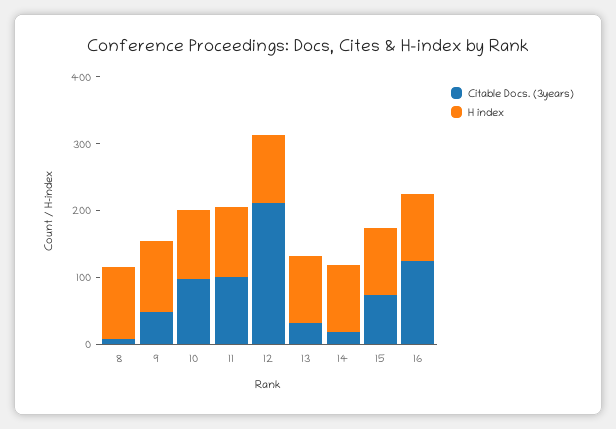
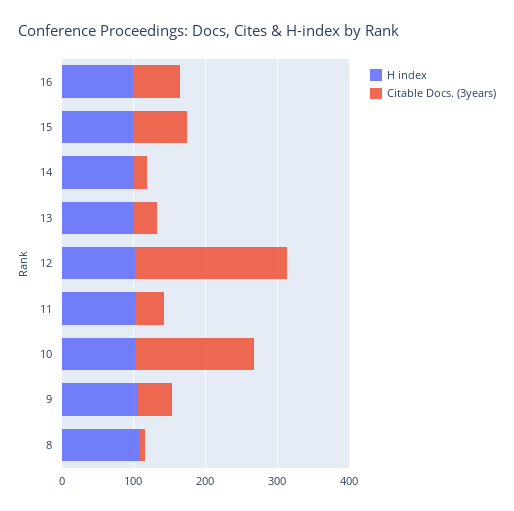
Citable Docs. (3years), 10: 100 -> 160
Citable Docs. (3years), 11: 100 -> 40
Citable Docs. (3years), 16: 120 -> 60

